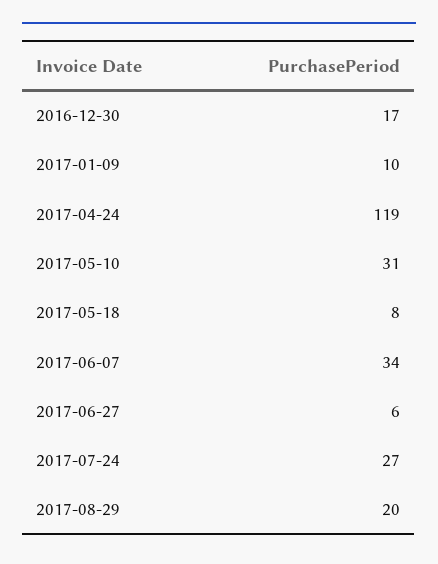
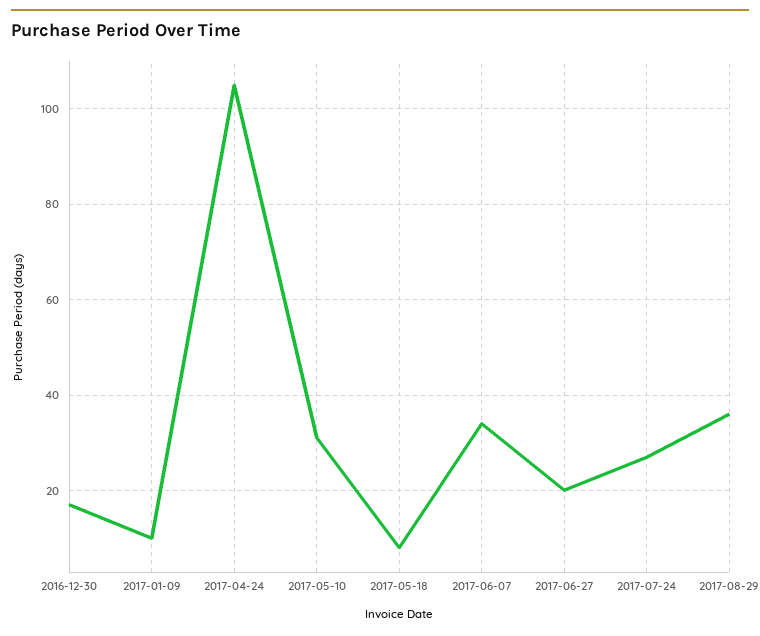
2017-04-24: 119 -> 105
2017-06-27: 6 -> 20
2017-08-29: 20 -> 35

